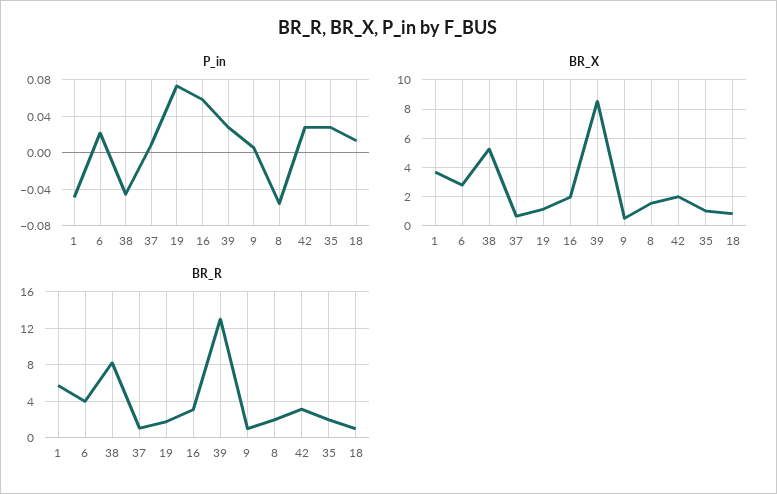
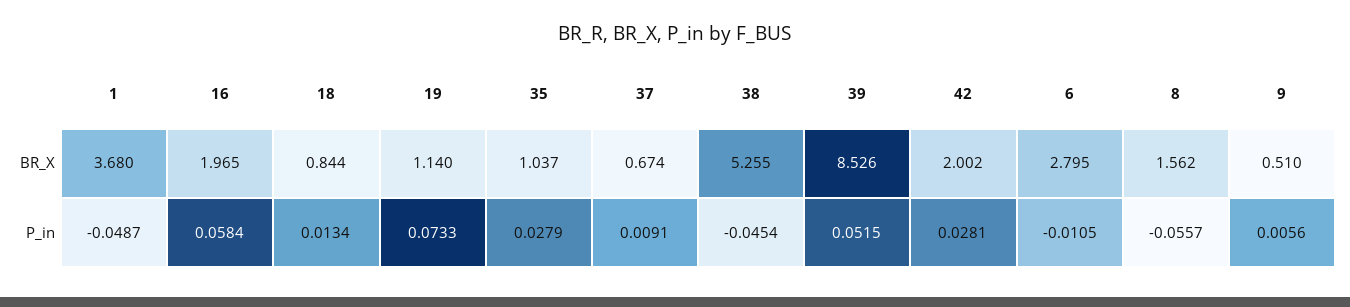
P_in, 6: 0.02 -> -0.0105
P_in, 39: 0.03 -> 0.0515
BR_R, 1: 6 -> none
BR_R, 6: 4 -> none
BR_R, 38: 8 -> none
BR_R, 37: 1 -> none
BR_R, 19: 2 -> none
BR_R, 16: 3 -> none
BR_R, 39: 13 -> none
BR_R, 9: 1 -> none
BR_R, 8: 2 -> none
BR_R, 42: 3 -> none
BR_R, 35: 2 -> none
BR_R, 18: 1 -> none

